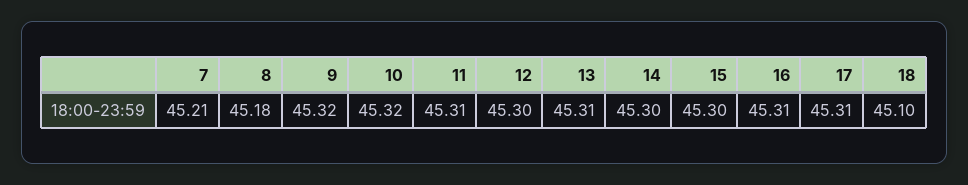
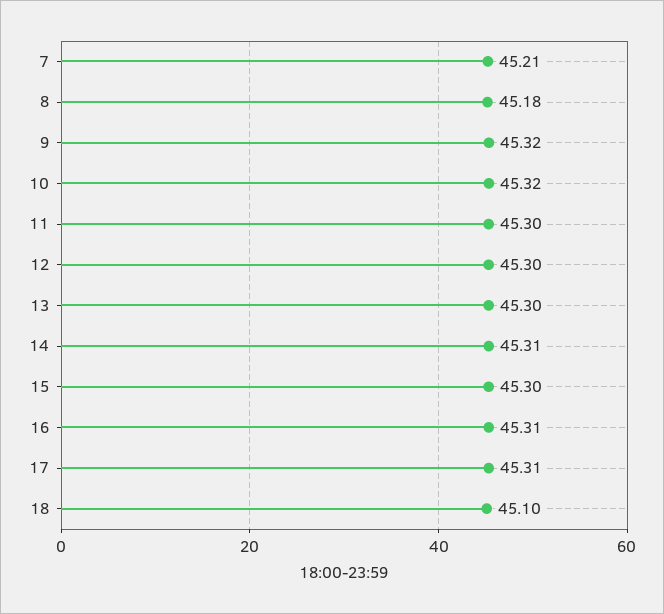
11: 45.31 -> 45.3
13: 45.31 -> 45.3
14: 45.3 -> 45.31

